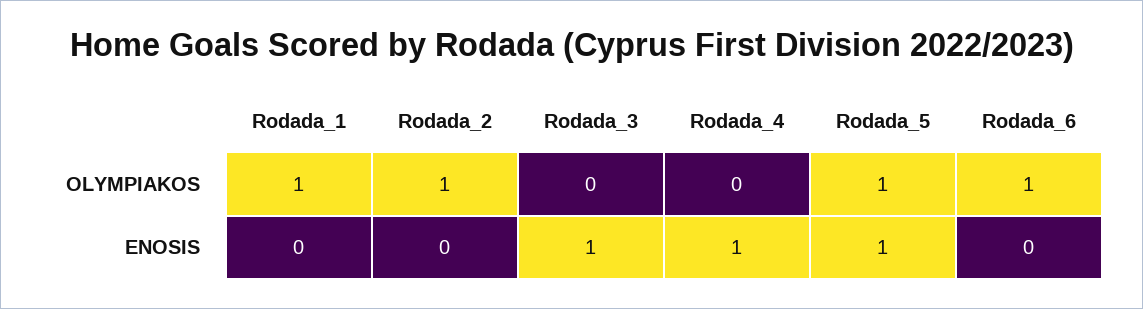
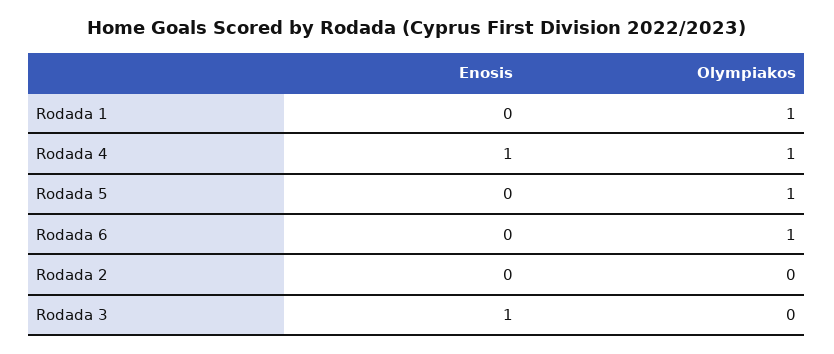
Rodada_2, OLYMPIAKOS: 1 -> 0
Rodada_4, OLYMPIAKOS: 0 -> 1
Rodada_5, ENOSIS: 1 -> 0

